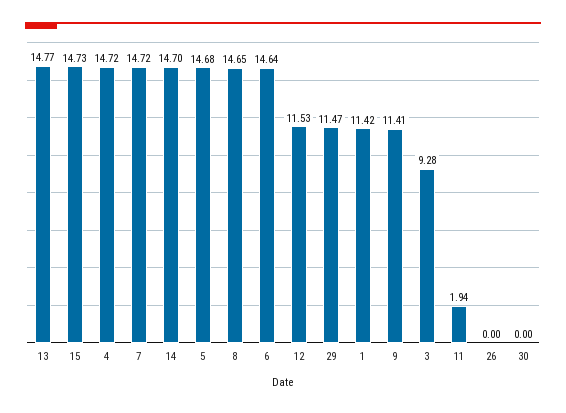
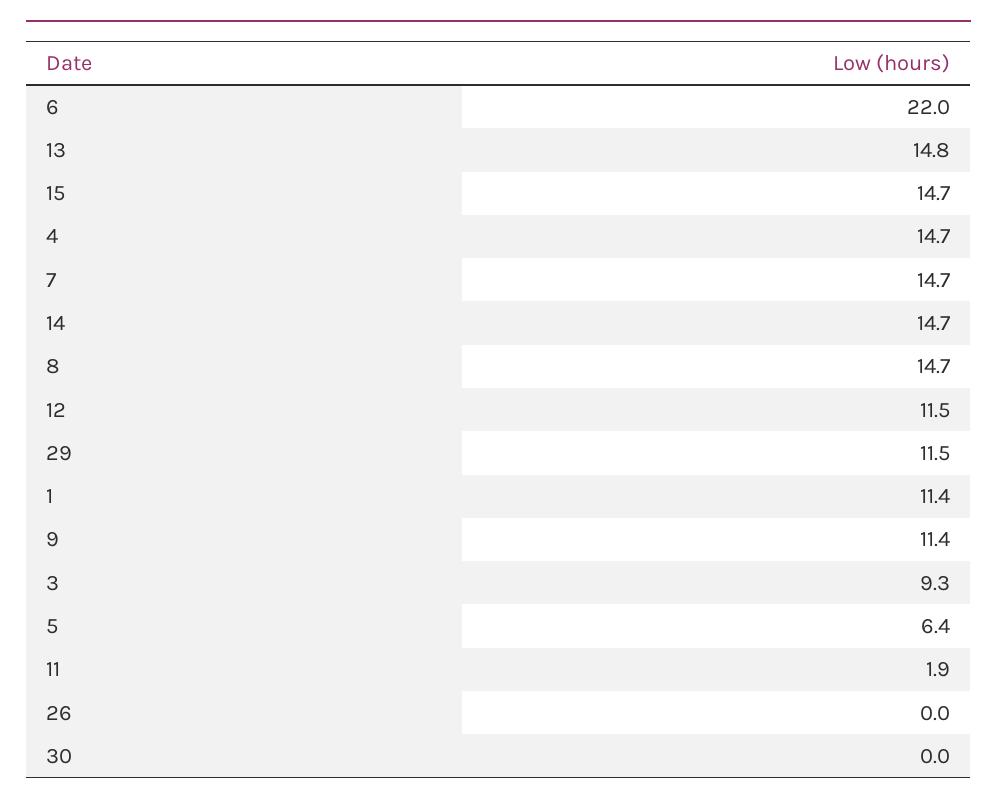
5: 14.68 -> 6.4
6: 14.64 -> 22

